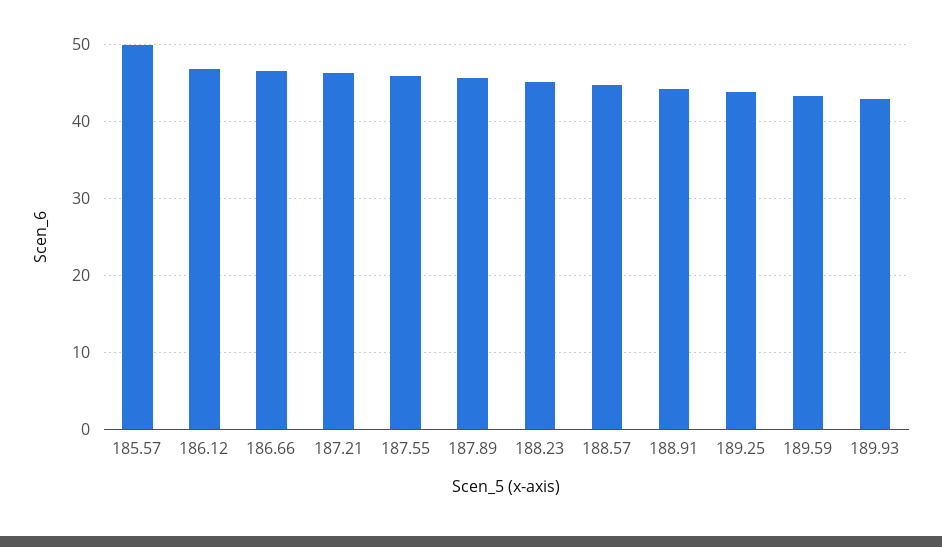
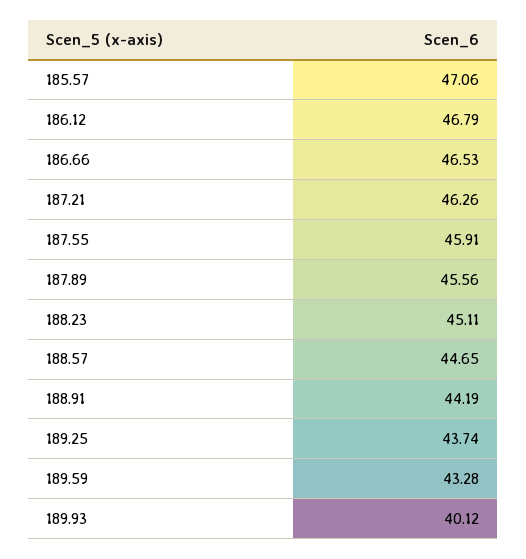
185.57: 50 -> 47.06
189.93: 43 -> 40.12

